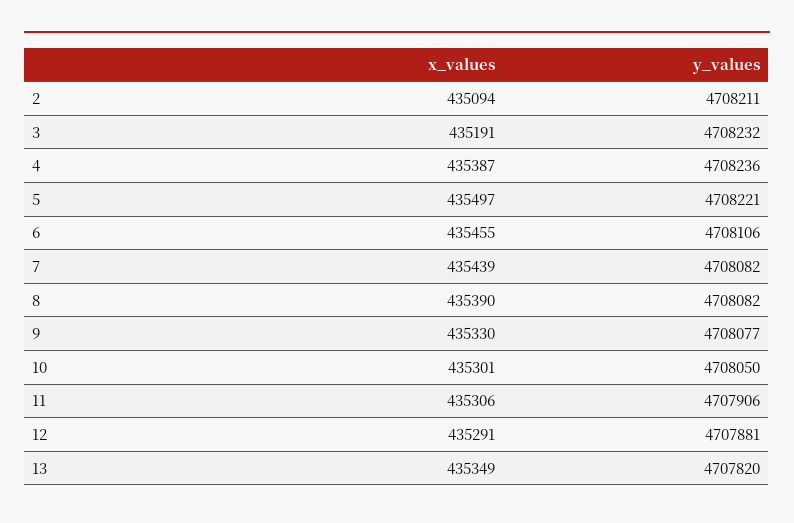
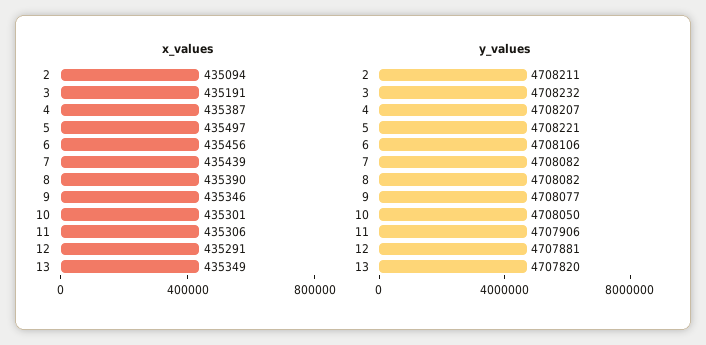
y_values, 4: 4708236 -> 4708207
x_values, 6: 435455 -> 435456
x_values, 9: 435330 -> 435346

